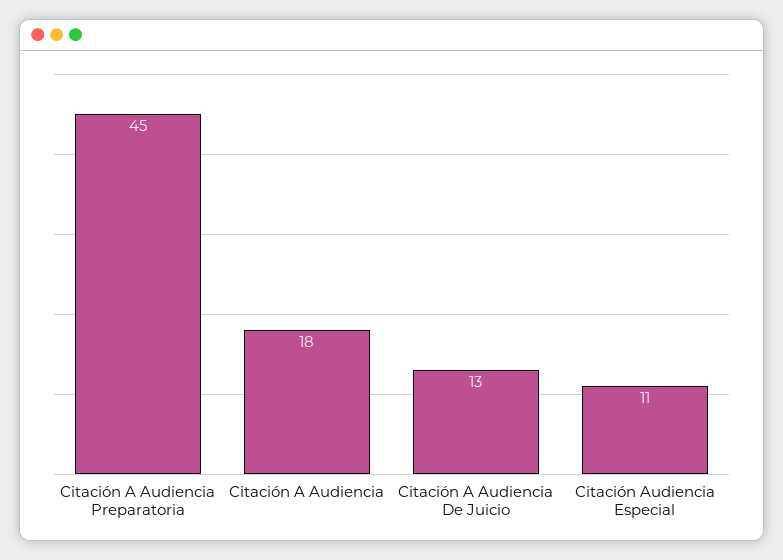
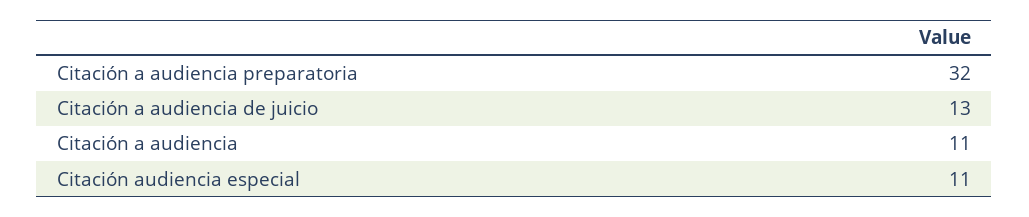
Citación A Audiencia Preparatoria: 45 -> 32
Citación A Audiencia: 18 -> 11

